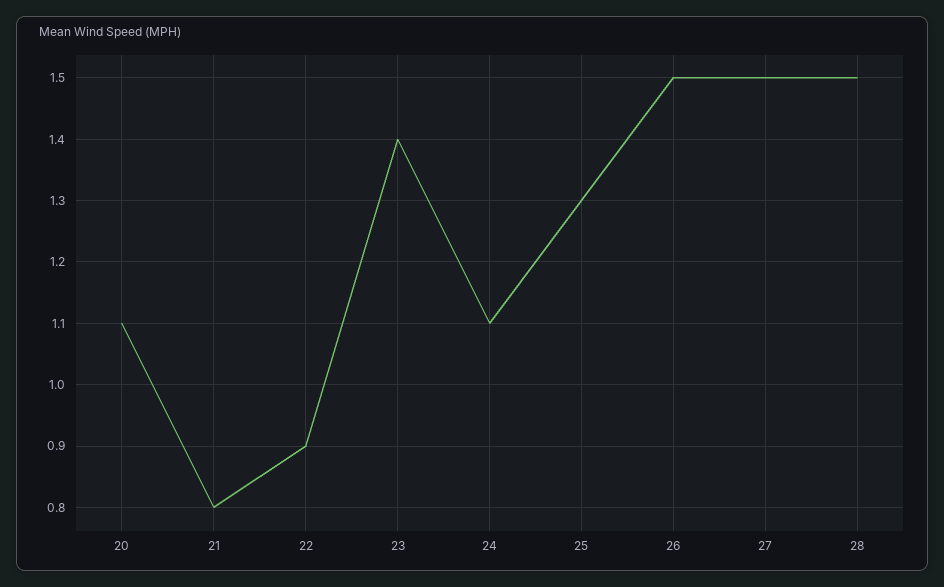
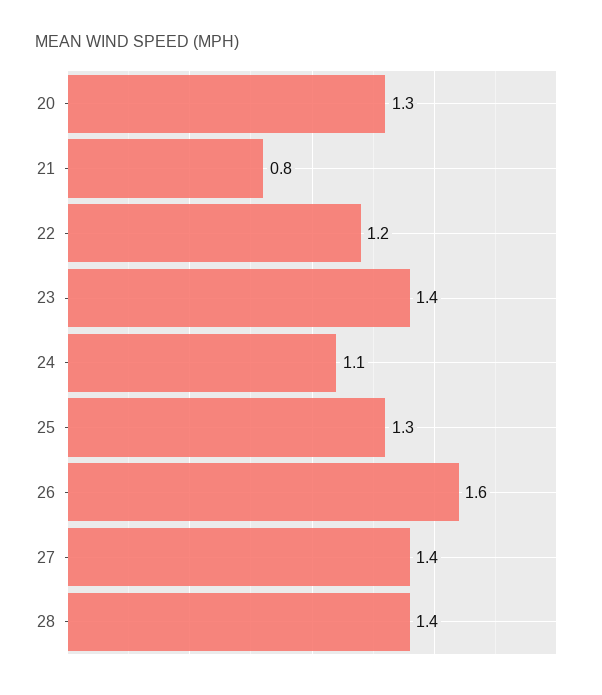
20: 1.1 -> 1.3
22: 0.9 -> 1.2
26: 1.5 -> 1.6
27: 1.5 -> 1.4
28: 1.5 -> 1.4

